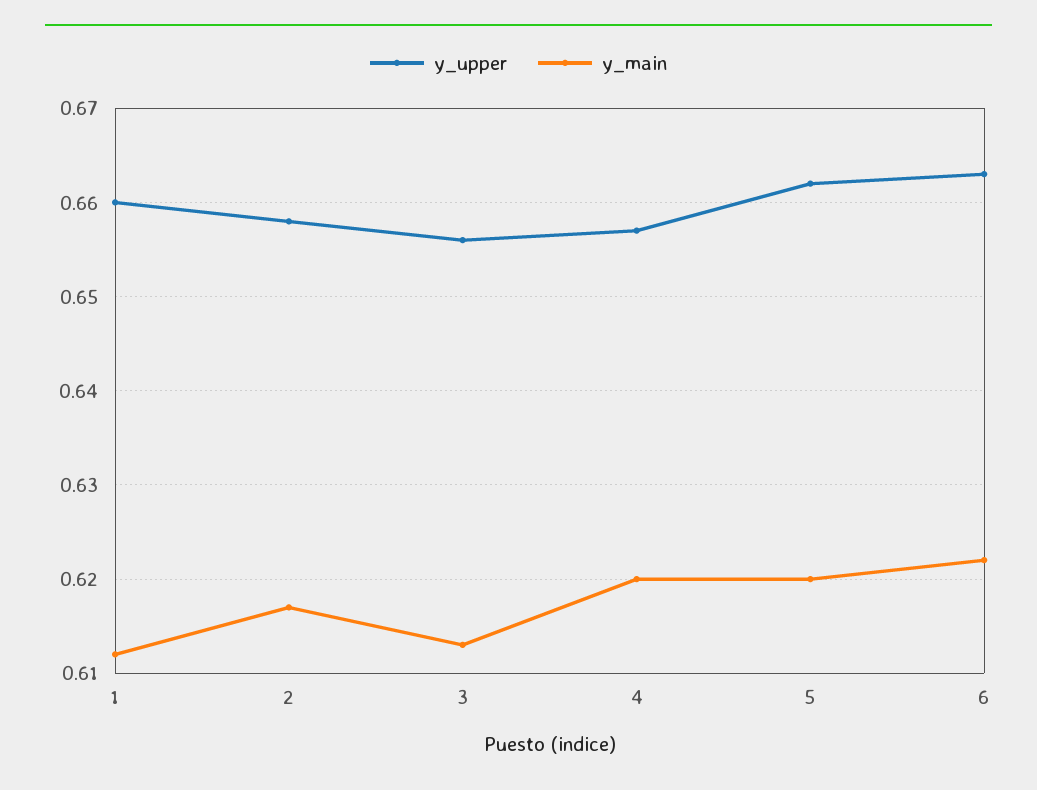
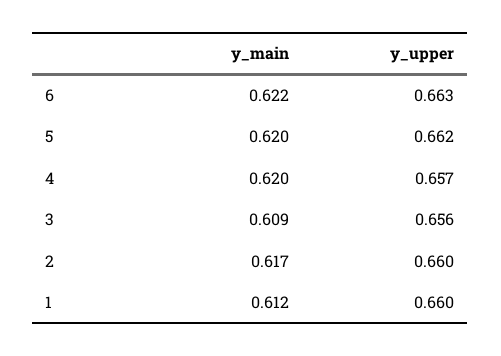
y_upper, 2: 0.658 -> 0.66
y_main, 3: 0.613 -> 0.609

